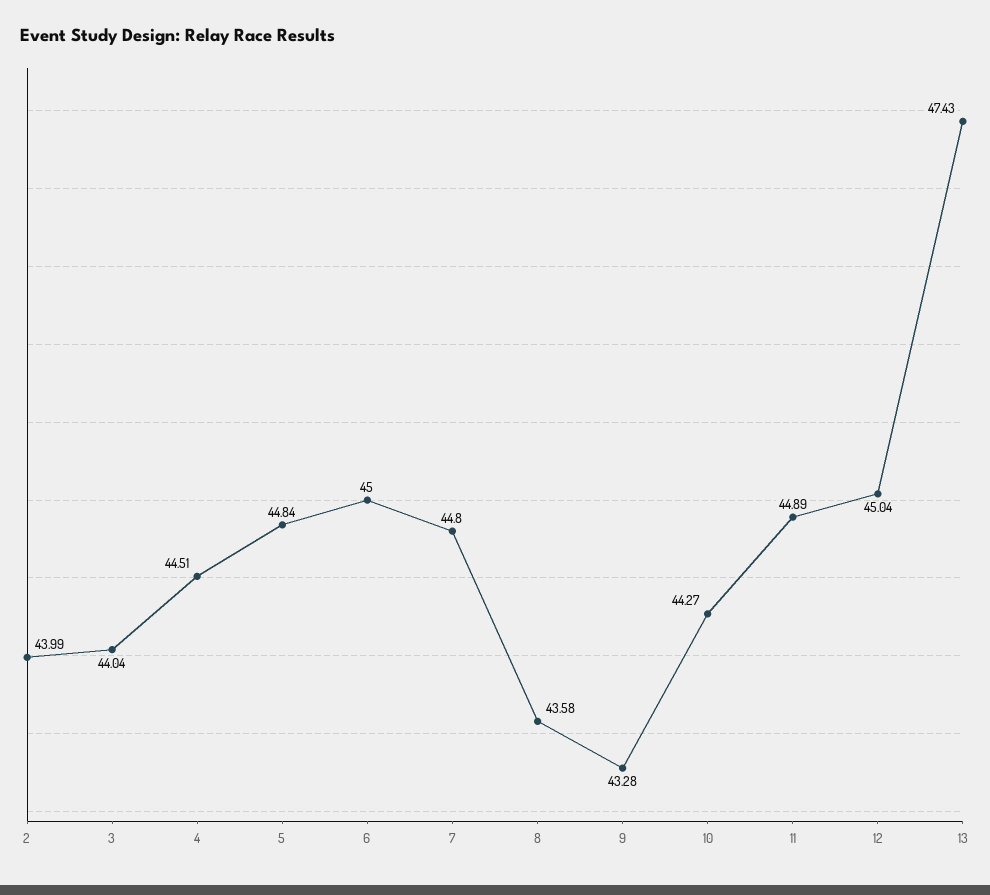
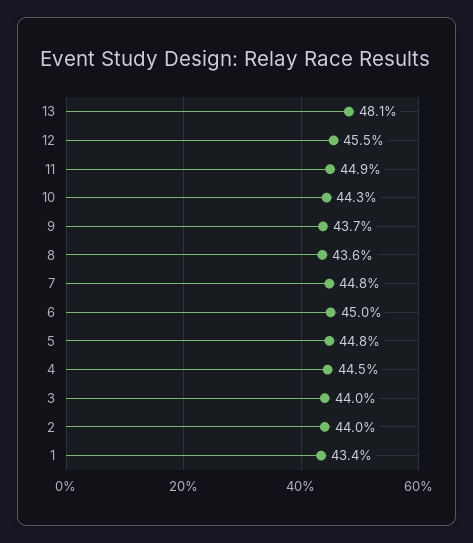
9: 43.28 -> 43.7
12: 45.04 -> 45.5
13: 47.43 -> 48.1
1: none -> 43.4

